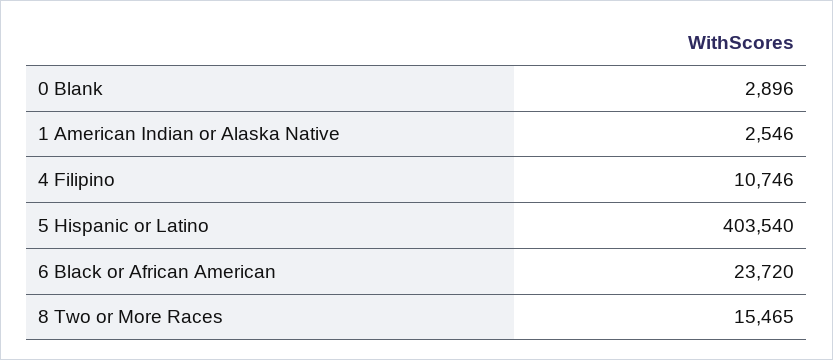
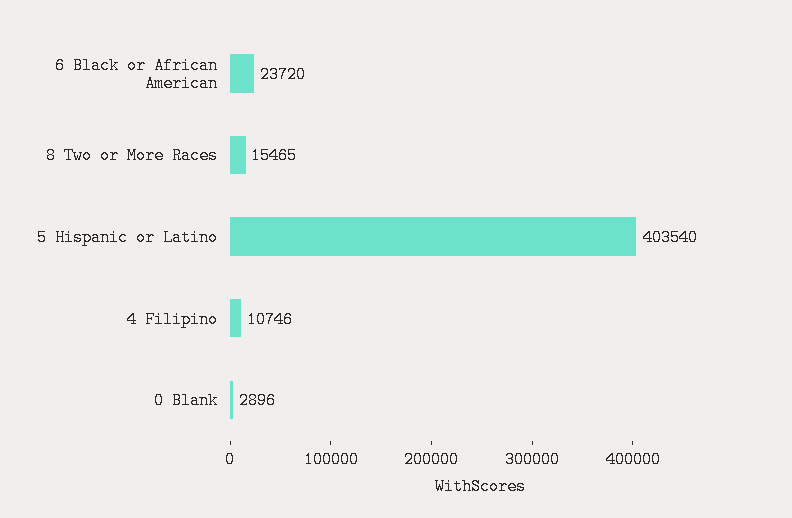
1 American Indian or Alaska Native: 2546 -> none

